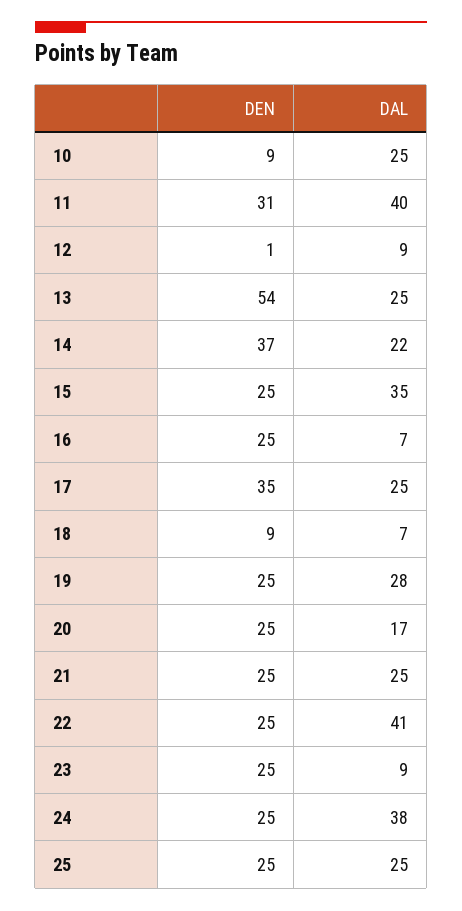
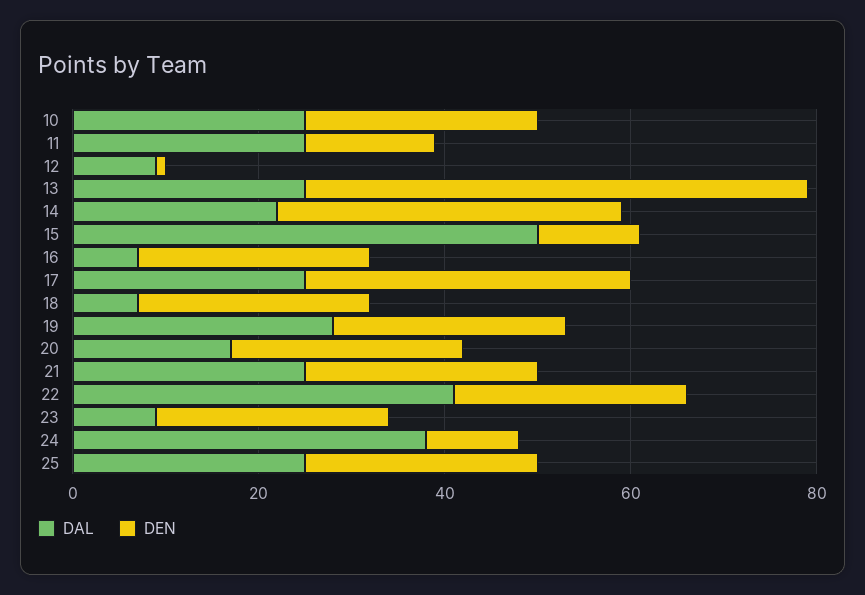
DEN, 10: 9 -> 25
DEN, 11: 31 -> 15
DAL, 11: 40 -> 25
DEN, 15: 25 -> 10
DAL, 15: 35 -> 50
DEN, 18: 9 -> 25
DEN, 24: 25 -> 10

